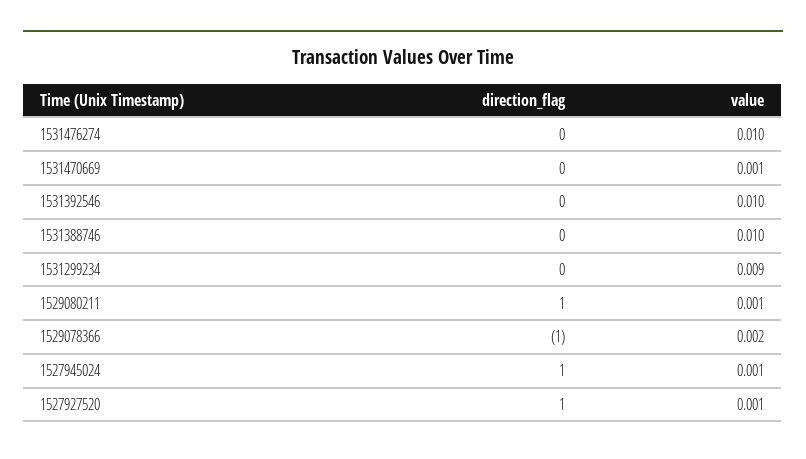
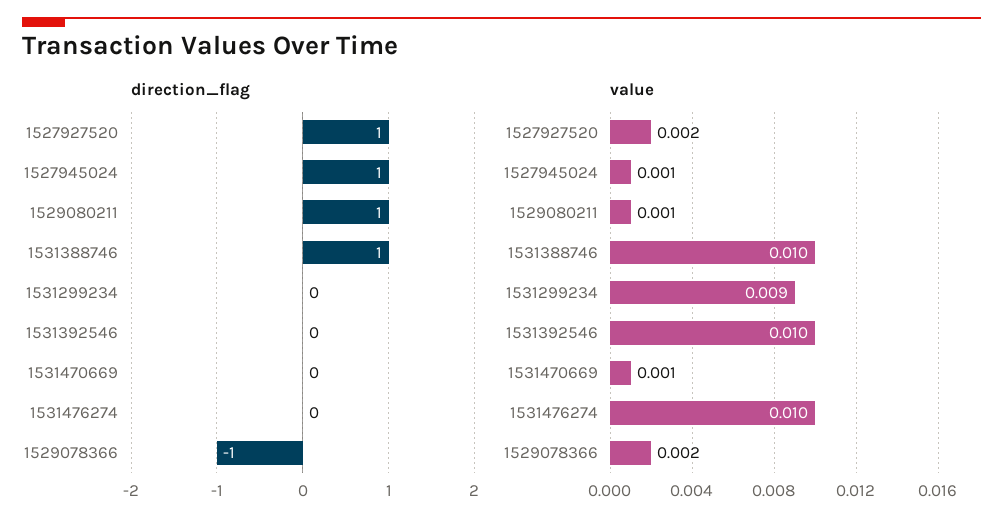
direction_flag, 1531388746: 0 -> 1
value, 1527927520: 0.001 -> 0.002

